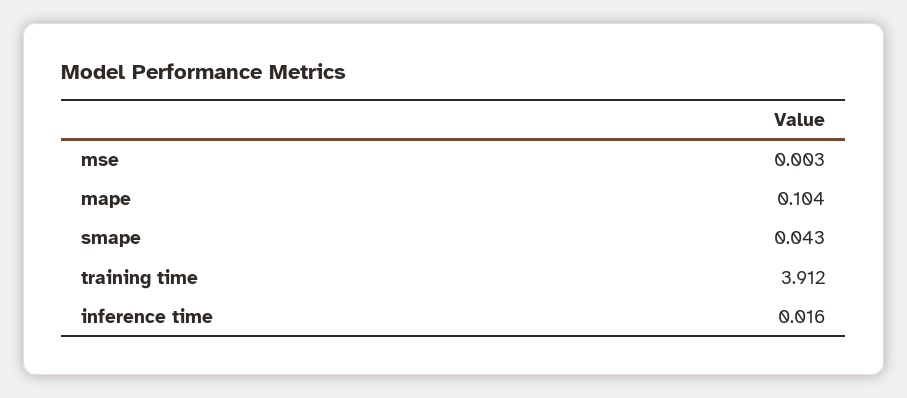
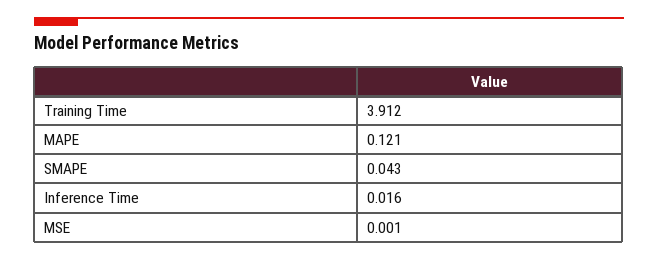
mse: 0.003 -> 0.001
mape: 0.104 -> 0.121

